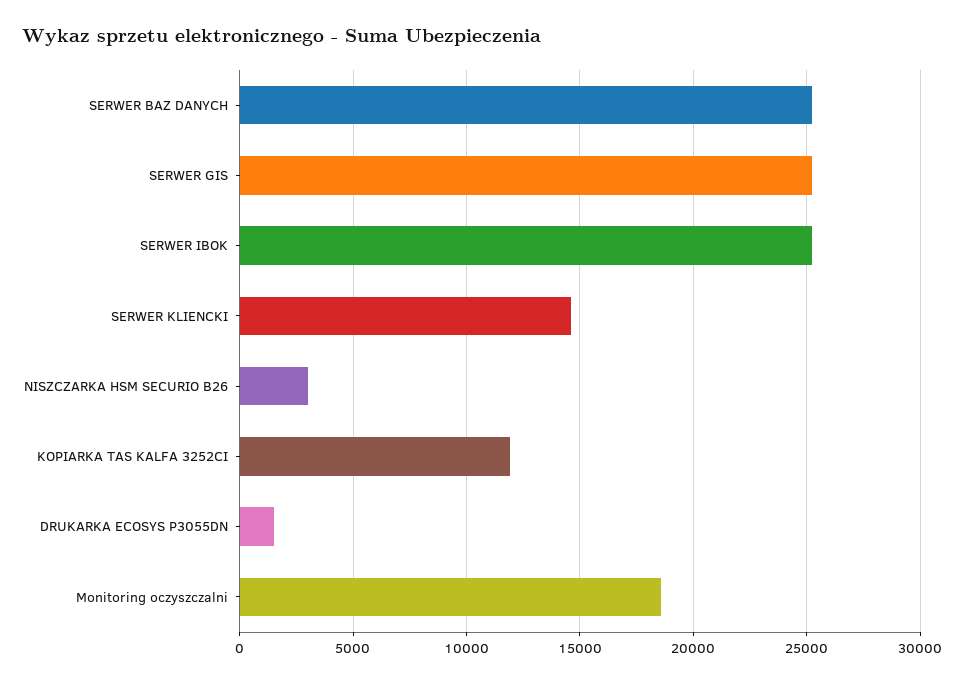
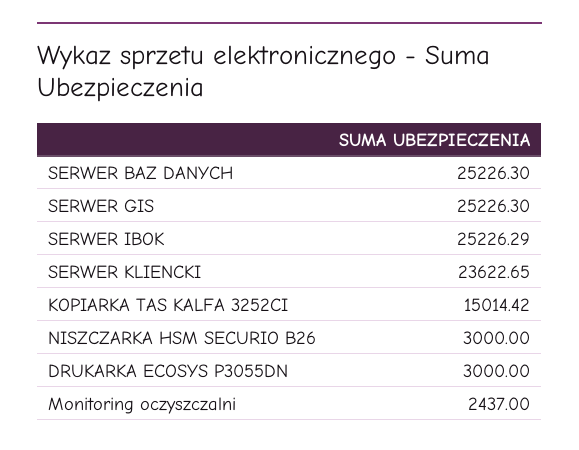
SERWER KLIENCKI: 14500 -> 23622.65
KOPIARKA TAS KALFA 3252CI: 12000 -> 15014.42
DRUKARKA ECOSYS P3055DN: 1500 -> 3000
Monitoring oczyszczalni: 18500 -> 2437

